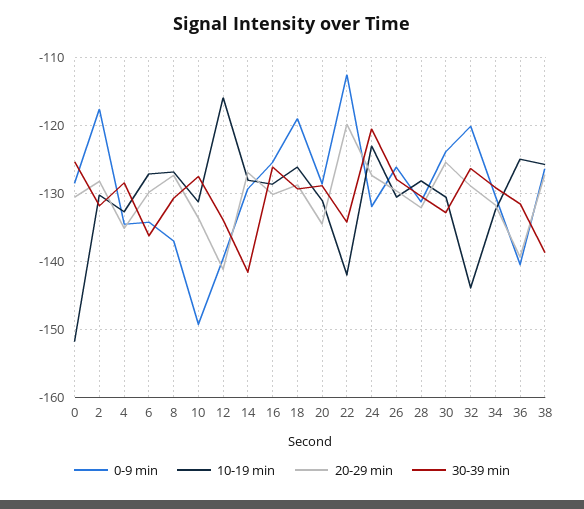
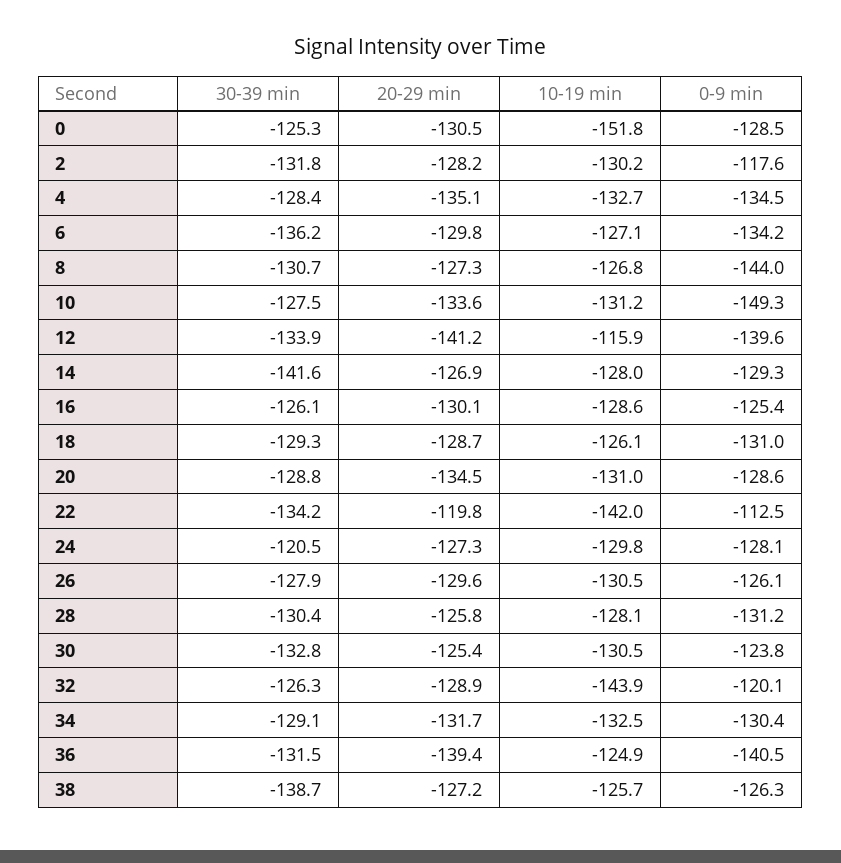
0-9 min, 8: -137 -> -144
0-9 min, 18: -119 -> -131
0-9 min, 24: -132 -> -128.1
10-19 min, 24: -123 -> -129.8
20-29 min, 28: -132 -> -125.8

